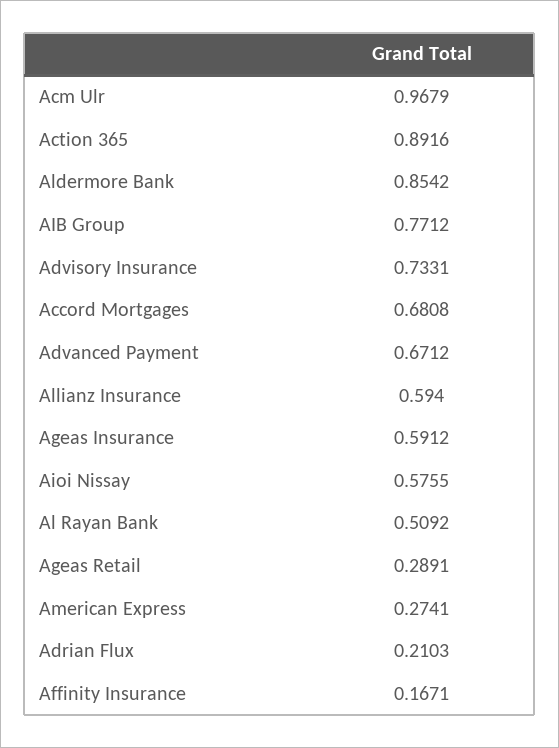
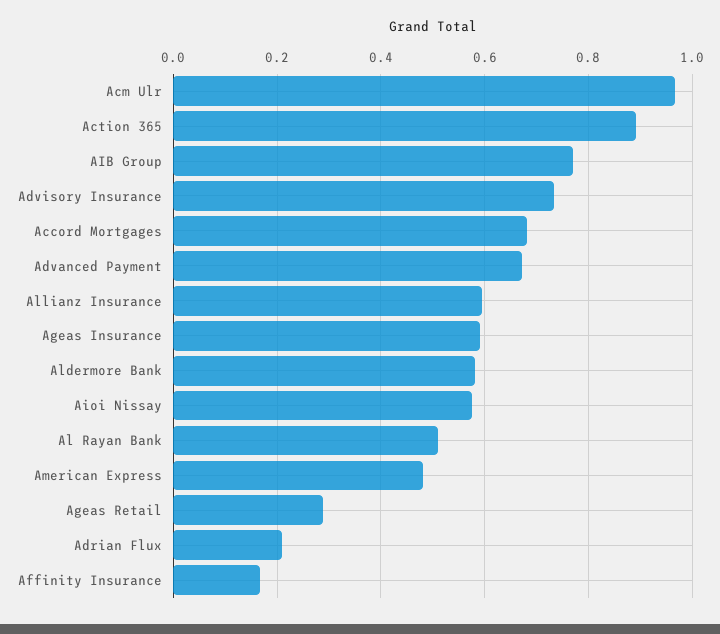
Aldermore Bank: 0.8542 -> 0.58
American Express: 0.2741 -> 0.48

